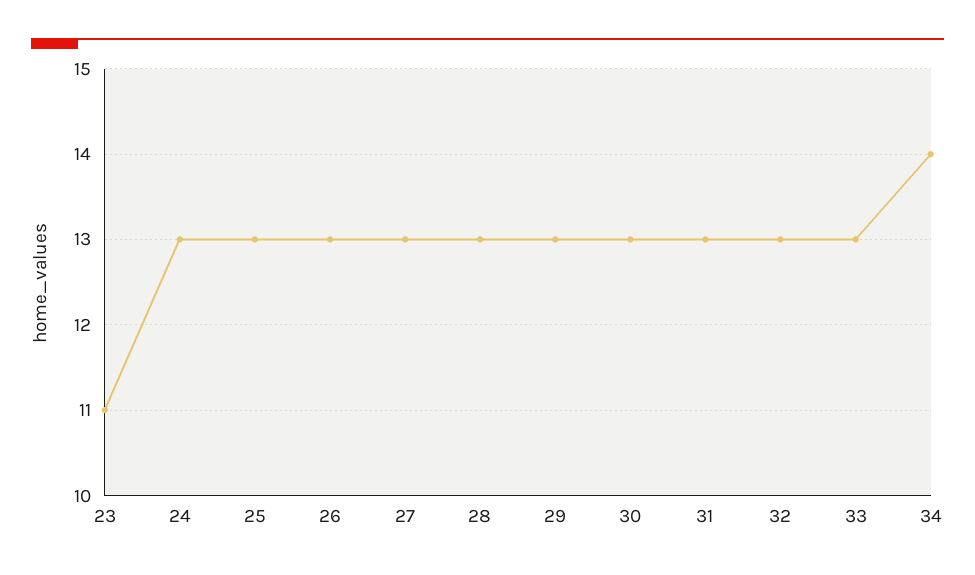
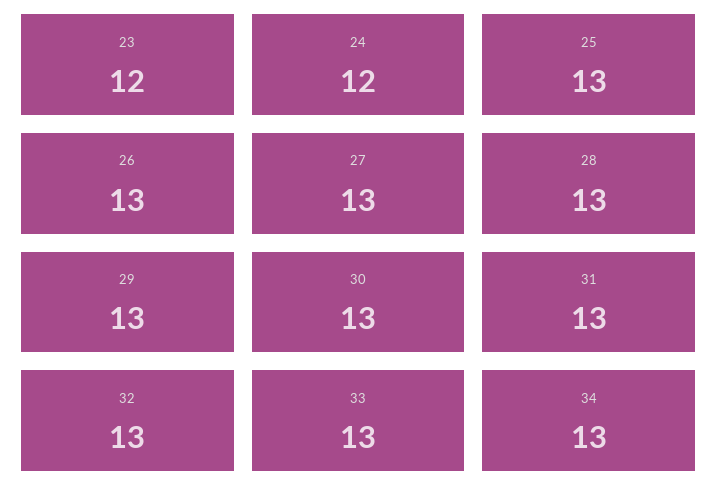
23: 11 -> 12
24: 13 -> 12
34: 14 -> 13

